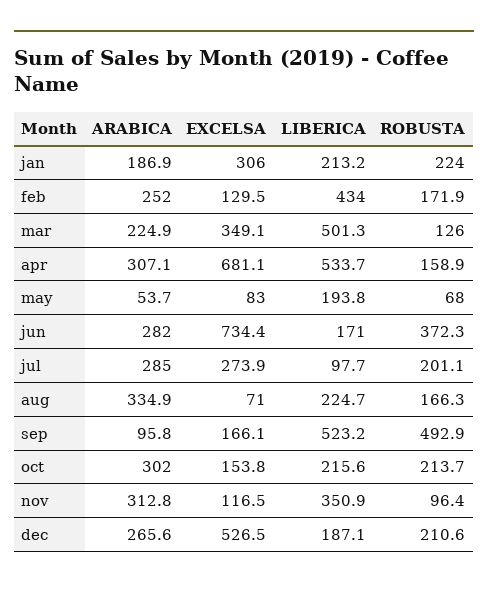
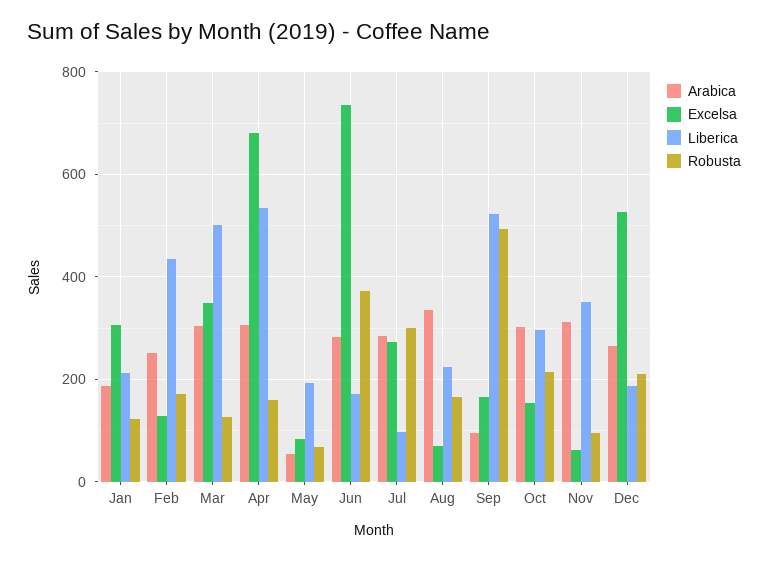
ROBUSTA, jan: 224 -> 120
ARABICA, mar: 224.9 -> 300
ROBUSTA, jul: 201.1 -> 300
LIBERICA, oct: 215.6 -> 300
EXCELSA, nov: 116.5 -> 60

